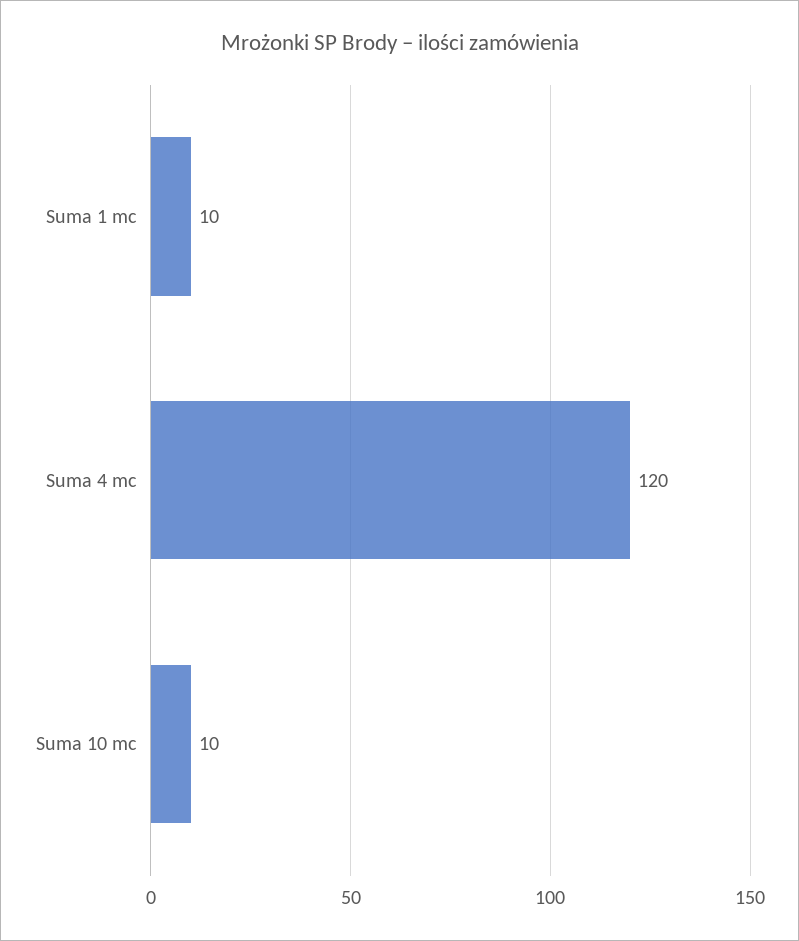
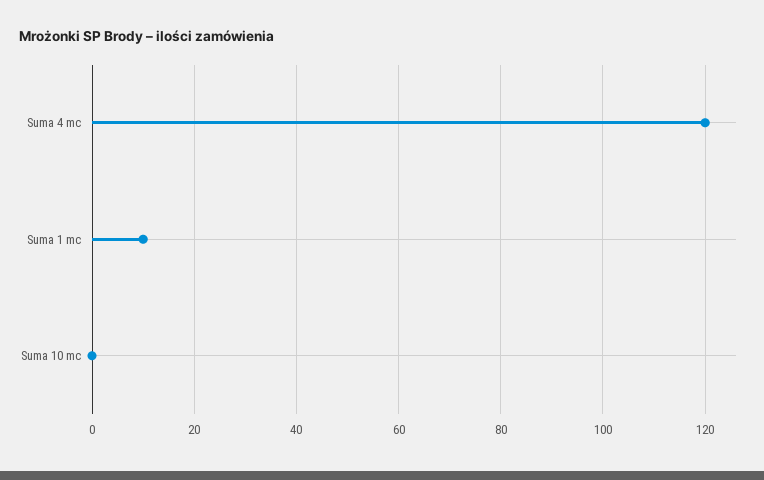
Suma 10 mc: 10 -> 0

